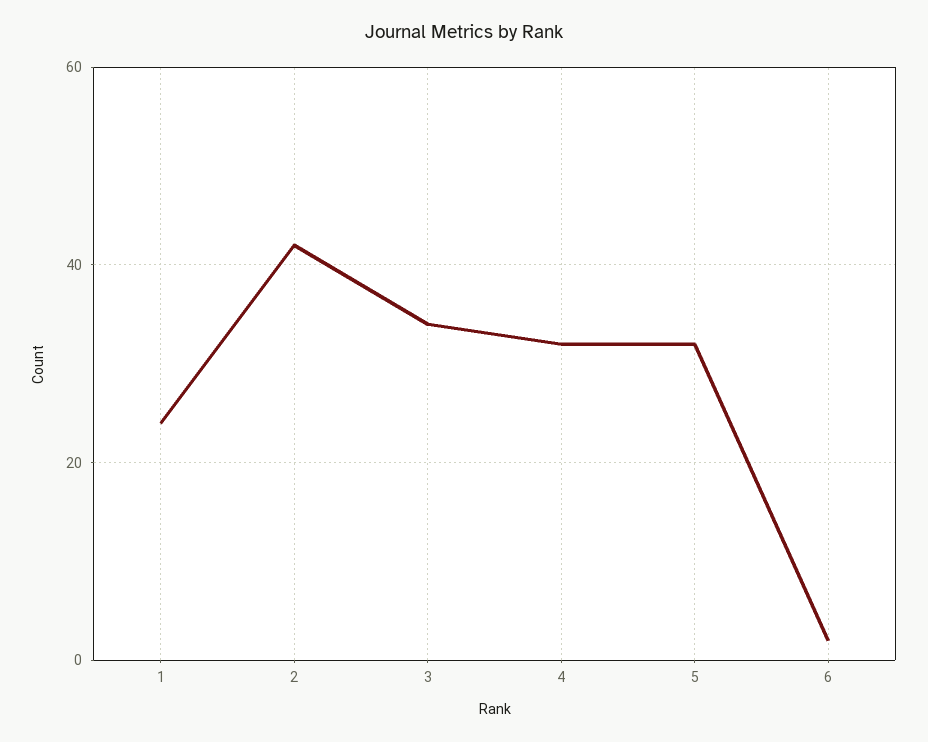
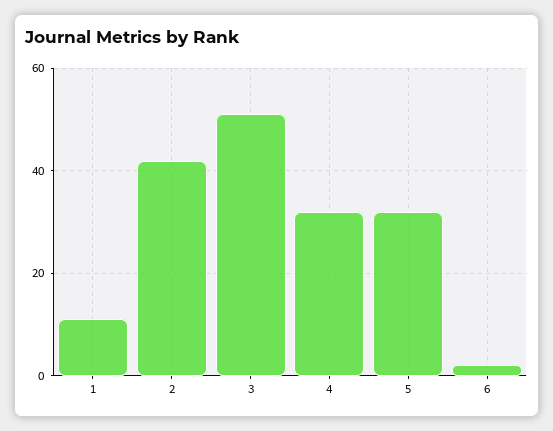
1: 25 -> 10
3: 35 -> 50

